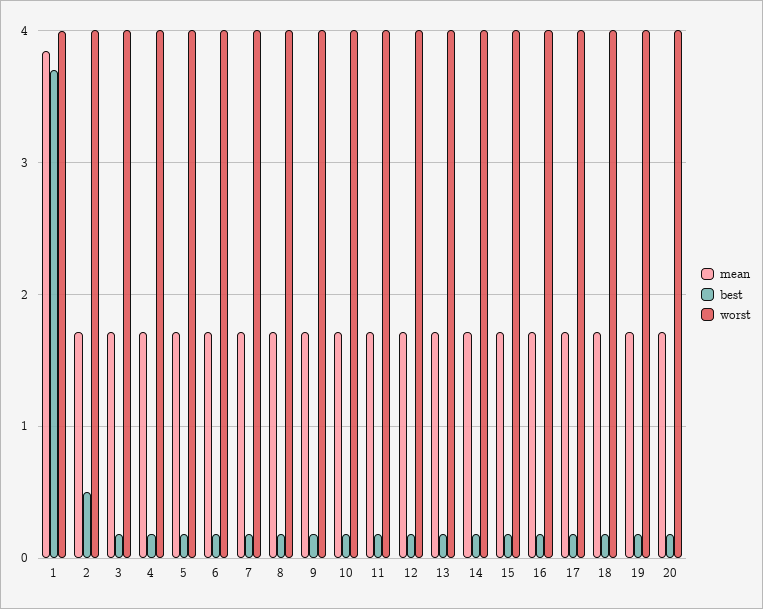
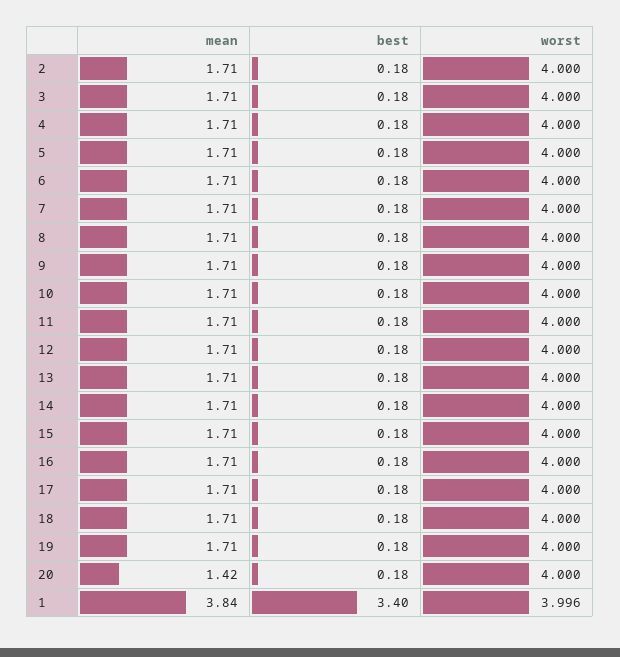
best, 1: 3.7 -> 3.4
best, 2: 0.5 -> 0.18
mean, 20: 1.7 -> 1.42

